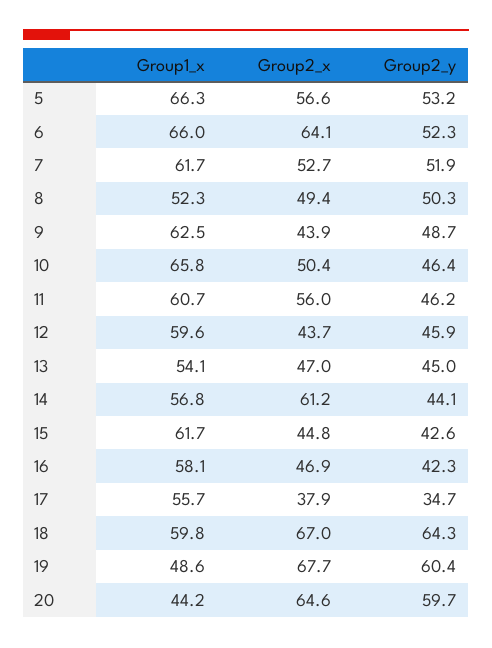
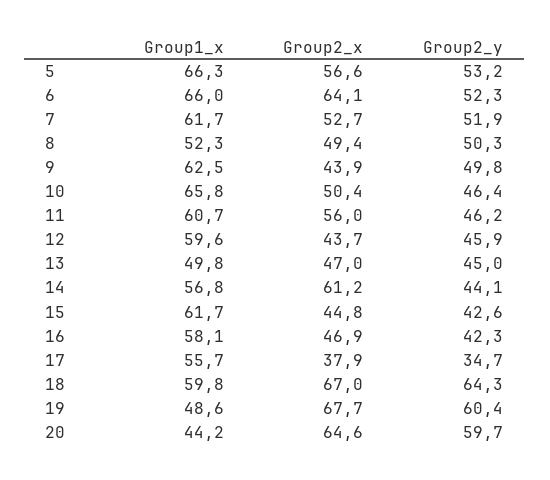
Group2_y, 9: 48.7 -> 49.8
Group1_x, 13: 54.1 -> 49.8

